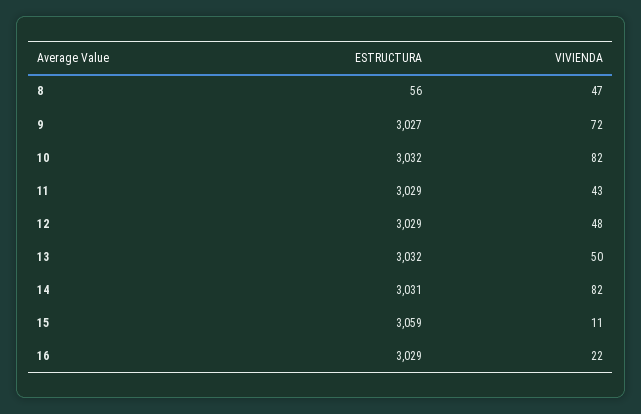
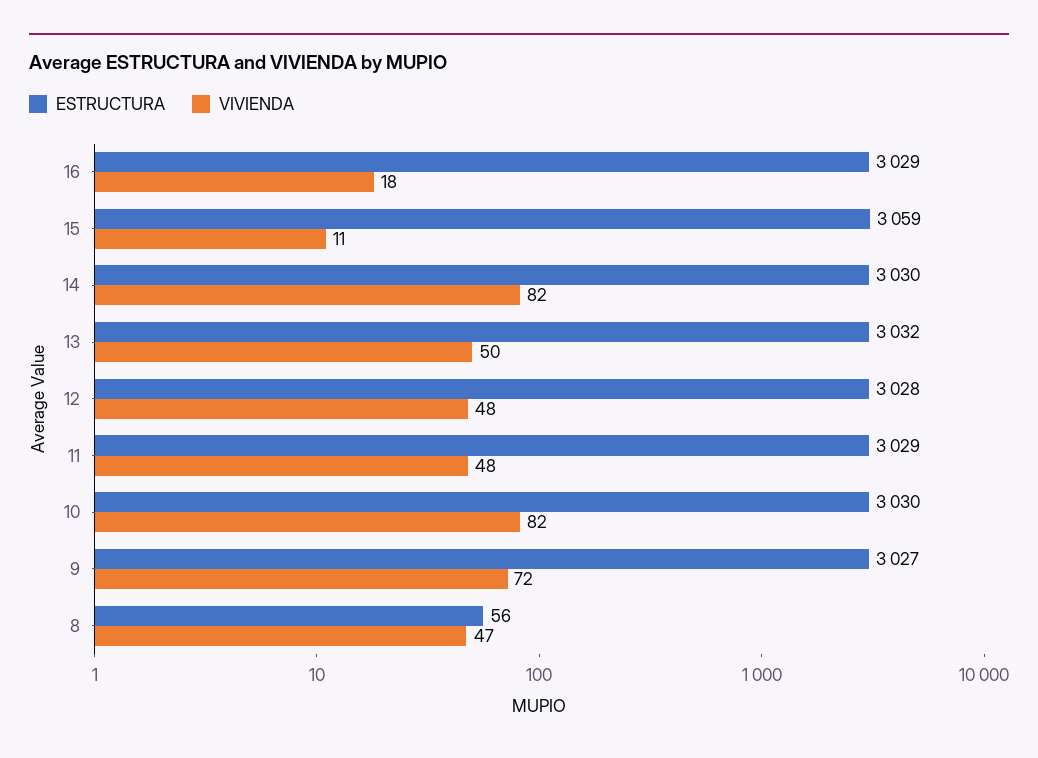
ESTRUCTURA, 10: 3032 -> 3030
VIVIENDA, 11: 43 -> 48
ESTRUCTURA, 12: 3029 -> 3028
ESTRUCTURA, 14: 3031 -> 3030
VIVIENDA, 16: 22 -> 18

